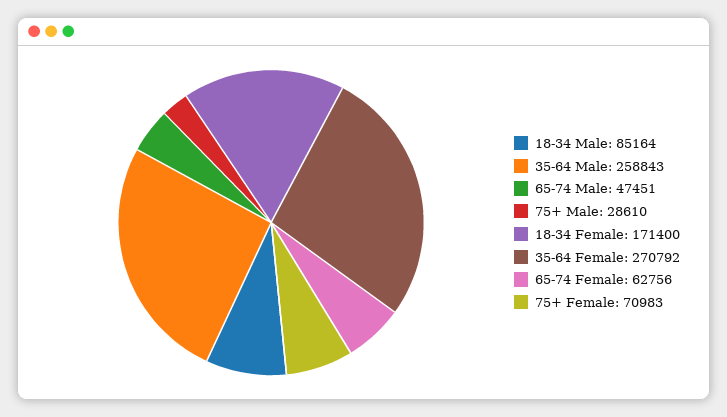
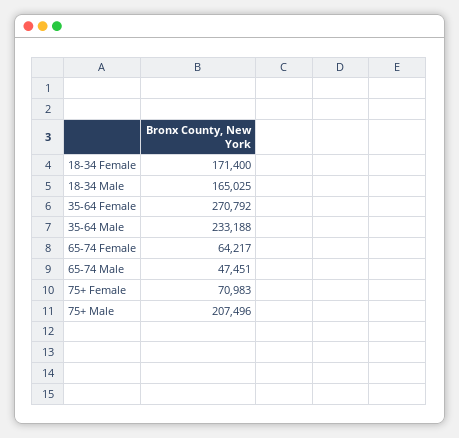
18-34 Male: 85164 -> 165025
35-64 Male: 258843 -> 233188
75+ Male: 28610 -> 207496
65-74 Female: 62756 -> 64217

